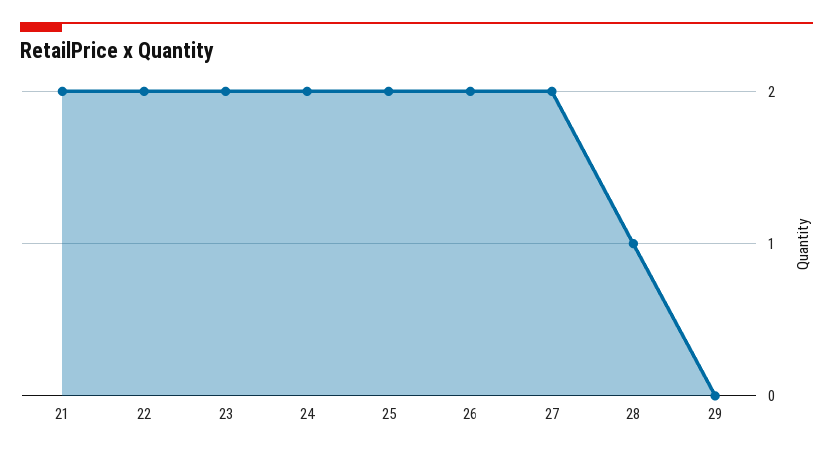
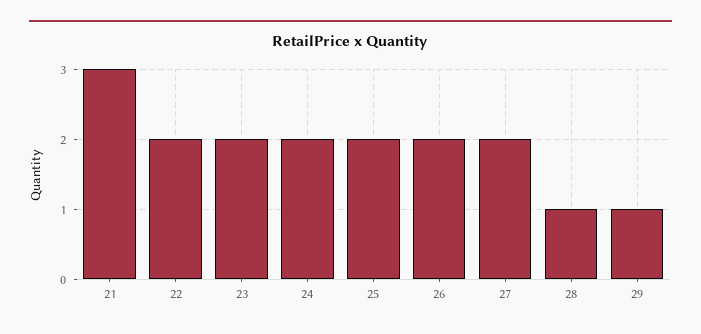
21: 2 -> 3
29: 0 -> 1

